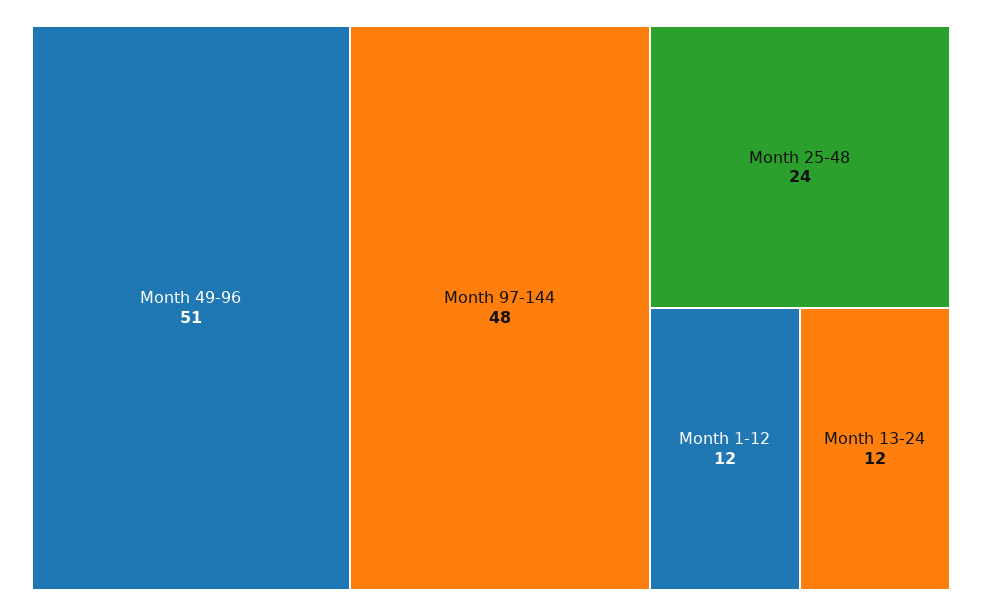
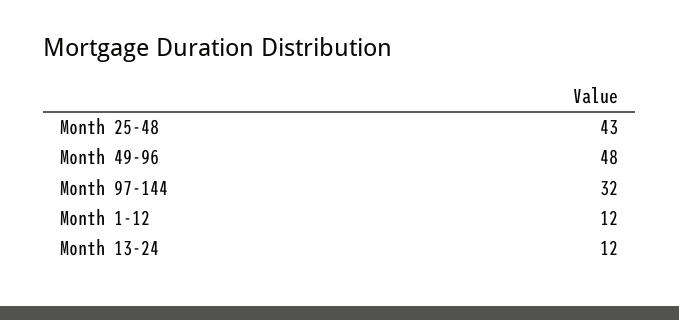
Month 49-96: 51 -> 48
Month 97-144: 48 -> 32
Month 25-48: 24 -> 43

